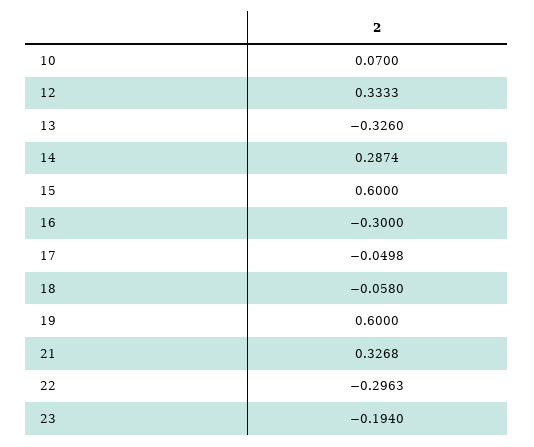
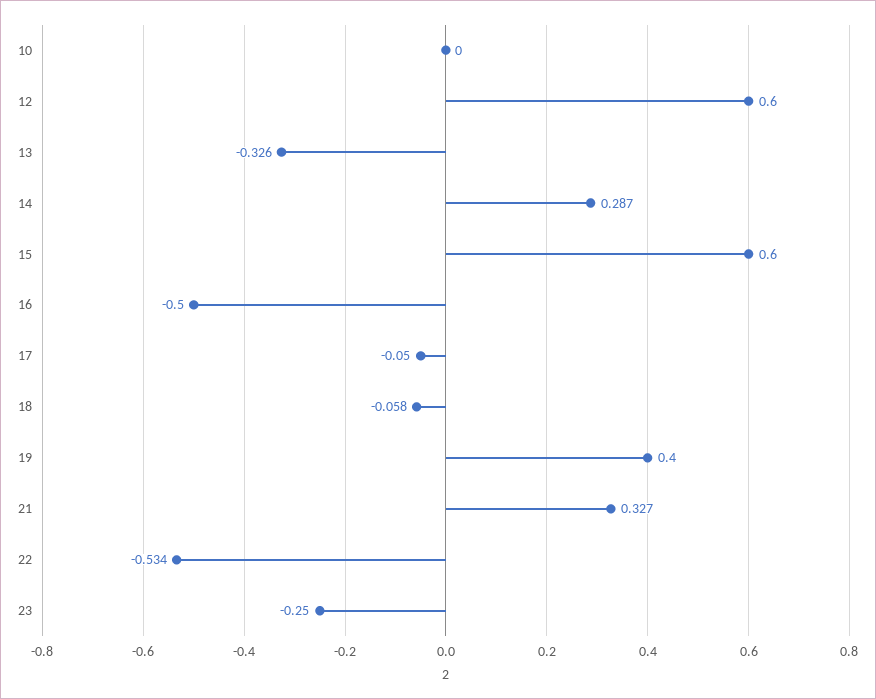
10: 0.07 -> 0
12: 0.3333 -> 0.6
16: -0.3 -> -0.5
19: 0.6 -> 0.4
22: -0.2963 -> -0.534
23: -0.194 -> -0.25

